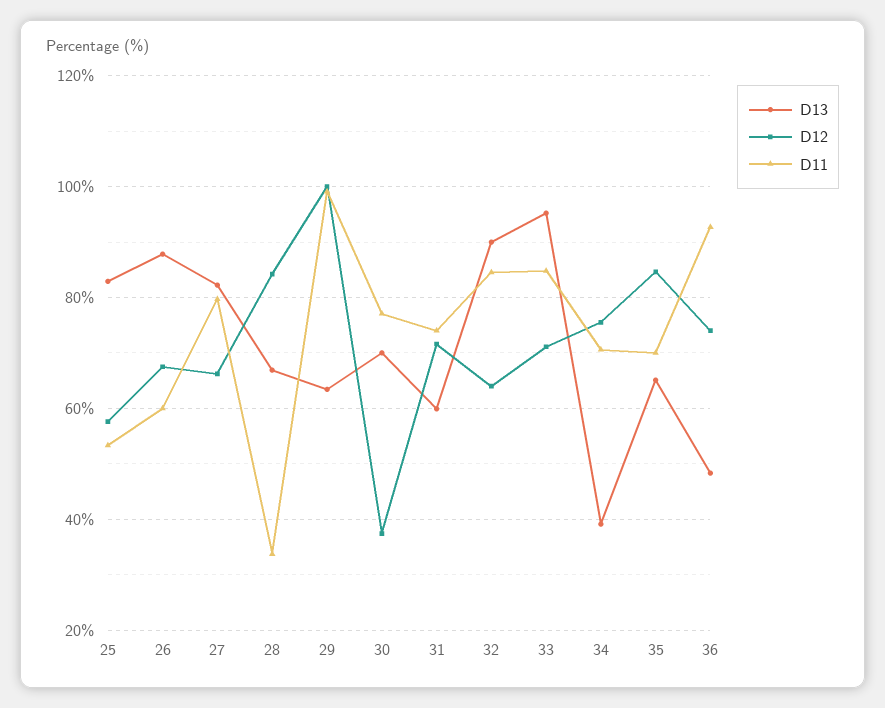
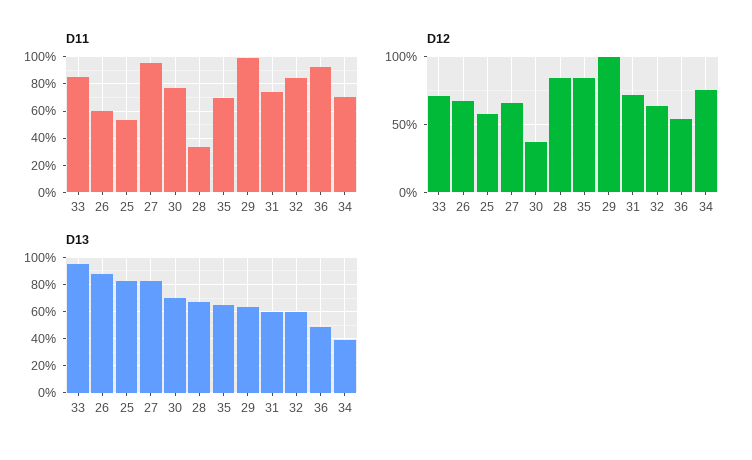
D11, 27: 80 -> 95
D13, 32: 90 -> 60
D12, 36: 74 -> 55

